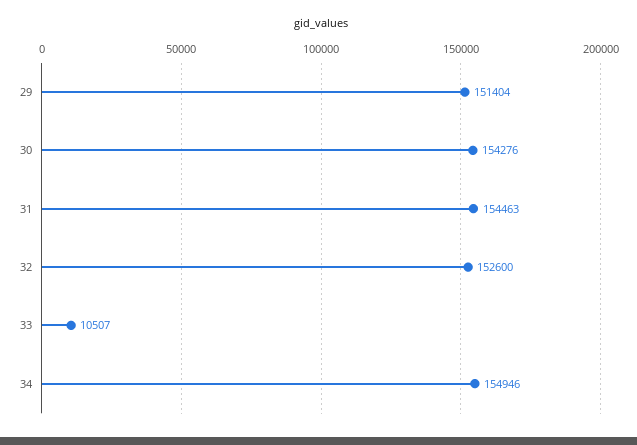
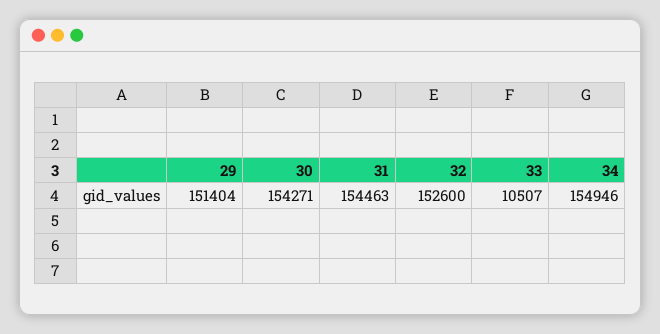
30: 154276 -> 154271

